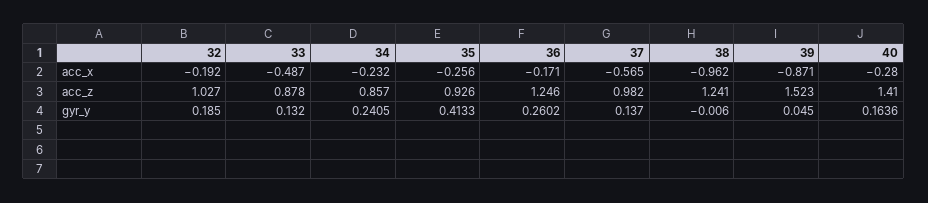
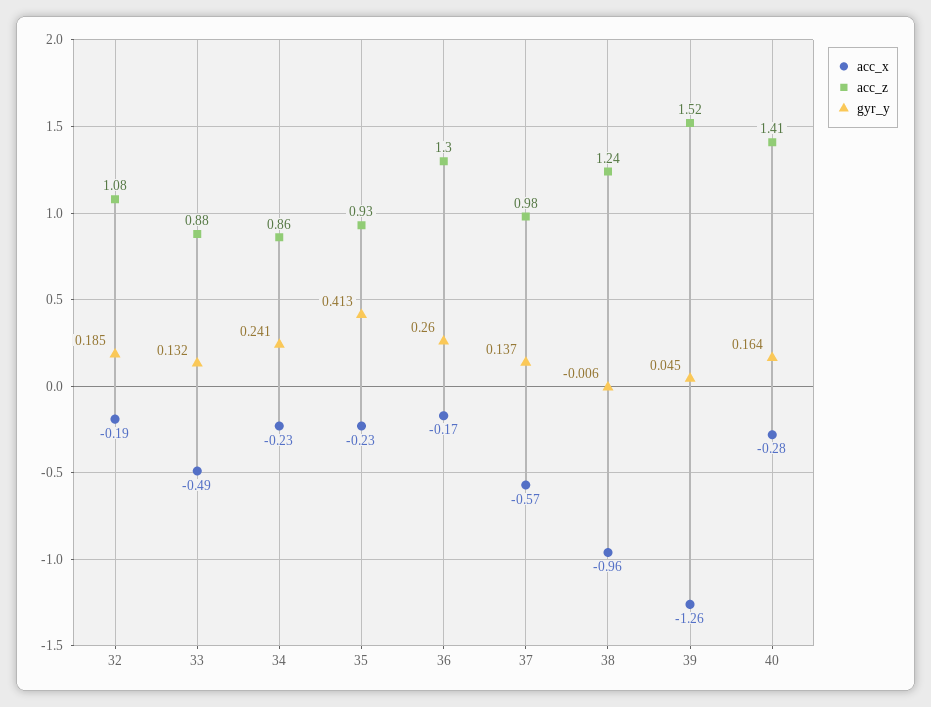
acc_x, 35: -0.256 -> -0.23
acc_x, 39: -0.871 -> -1.26
acc_z, 32: 1.027 -> 1.08
acc_z, 36: 1.246 -> 1.3

